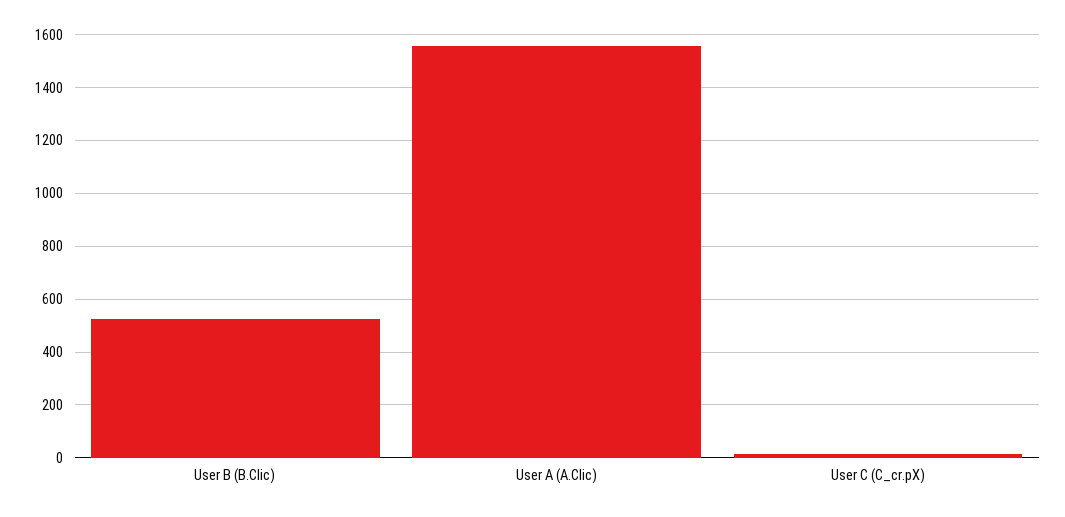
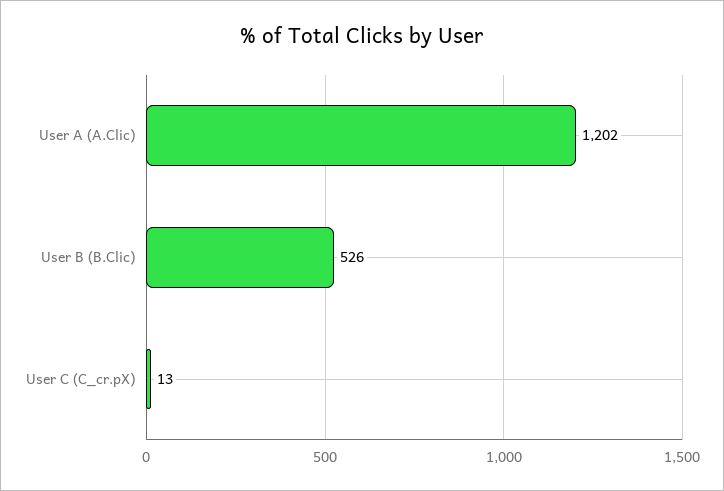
User A (A.Clic): 1550 -> 1202

